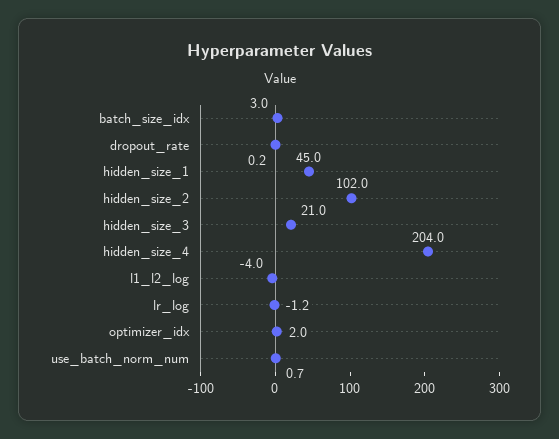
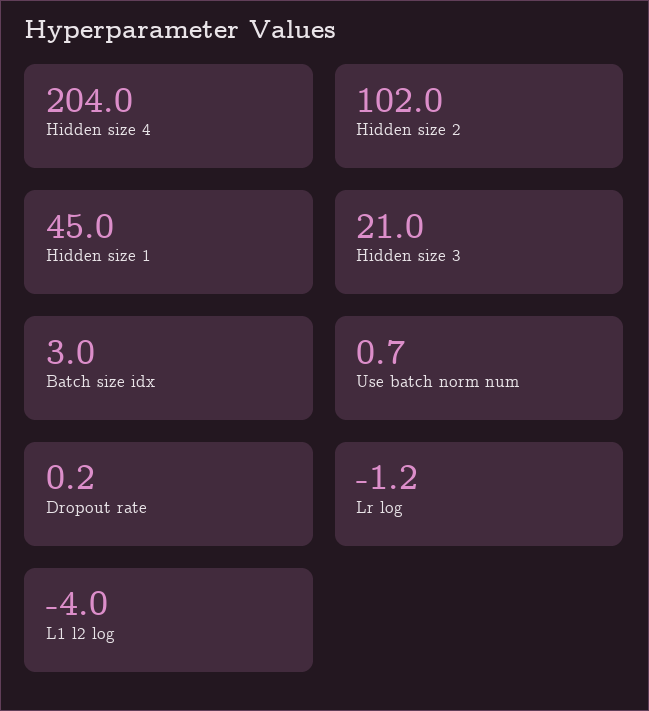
optimizer_idx: 2 -> none

